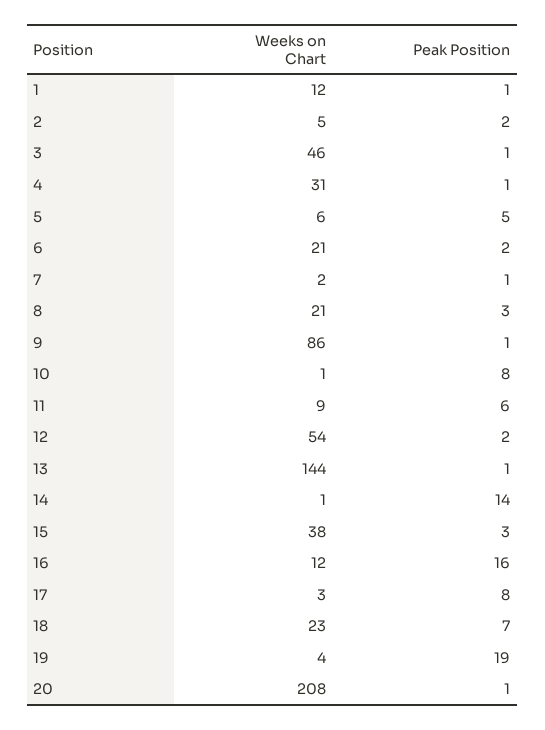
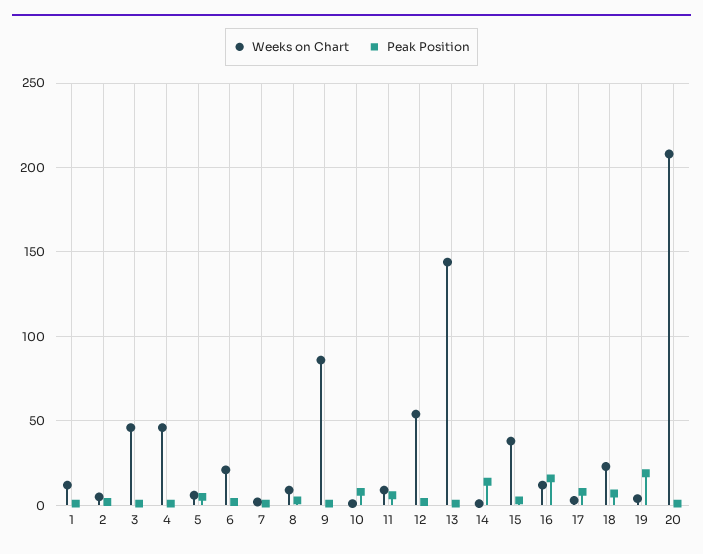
Weeks on Chart, 4: 31 -> 45
Weeks on Chart, 8: 21 -> 10

